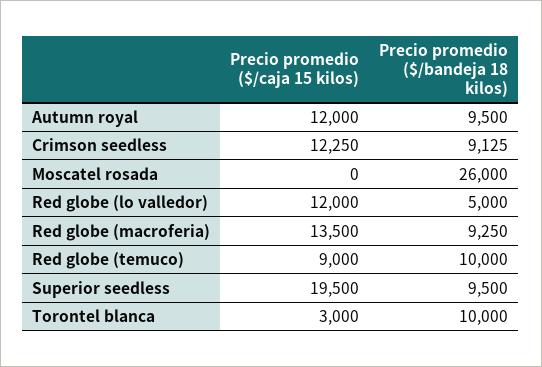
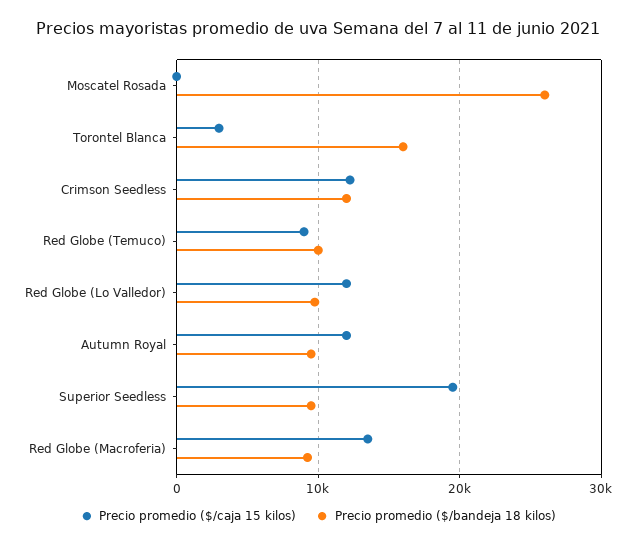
Precio promedio ($/bandeja 18 kilos), Crimson seedless: 9125 -> 12000
Precio promedio ($/bandeja 18 kilos), Red globe (lo valledor): 5000 -> 10000
Precio promedio ($/bandeja 18 kilos), Torontel blanca: 10000 -> 16000

